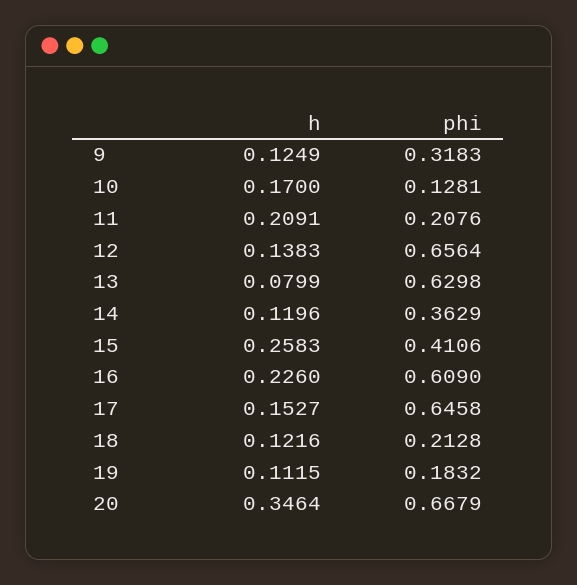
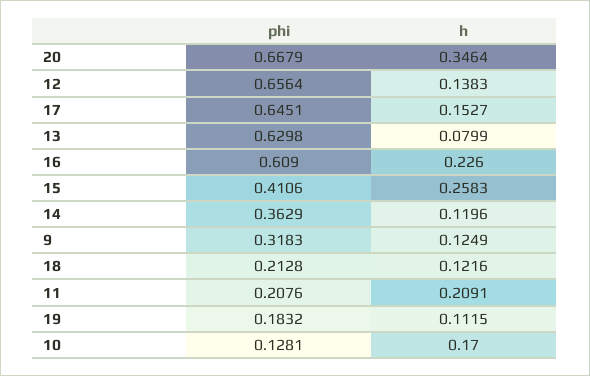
phi, 17: 0.6458 -> 0.6451

